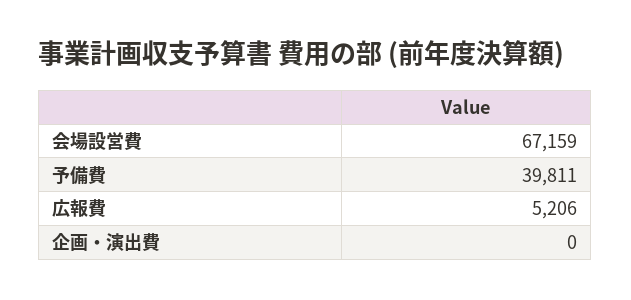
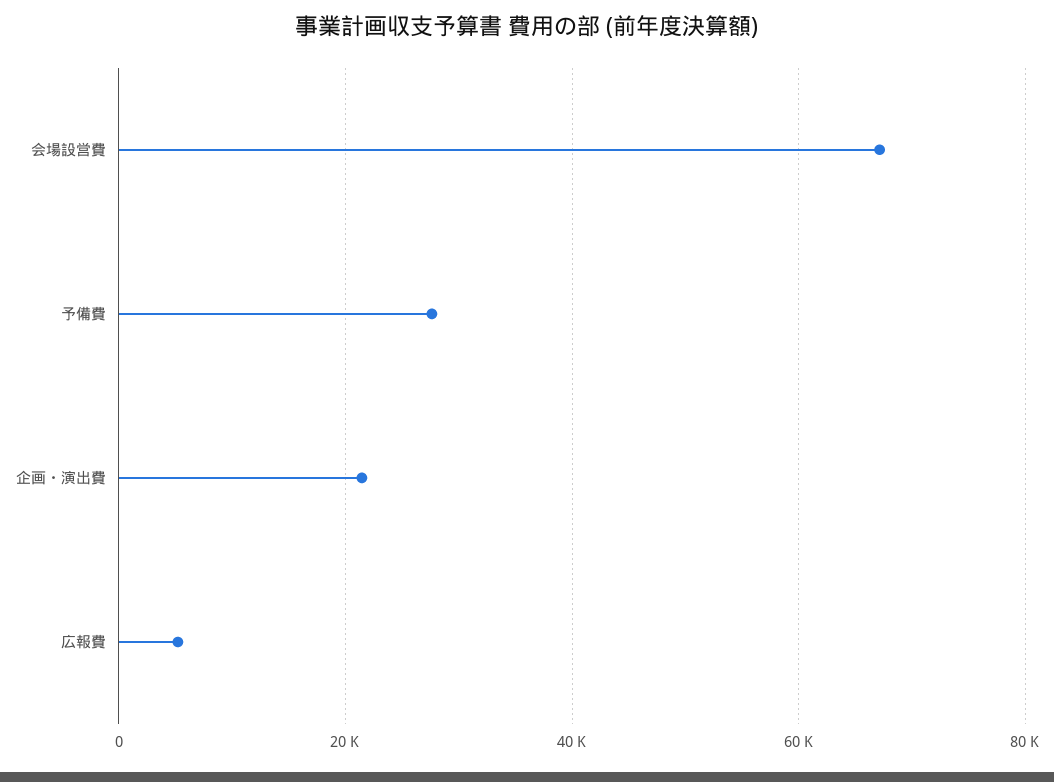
予備費: 39811 -> 28000
企画・演出費: 0 -> 22000

